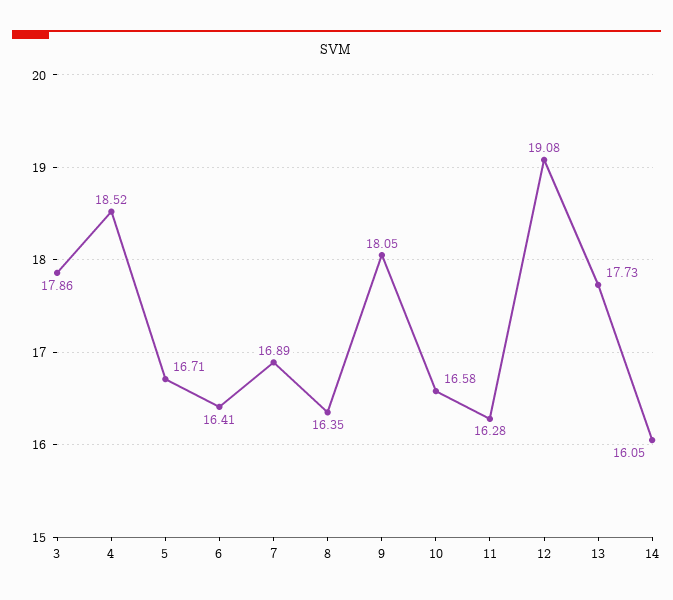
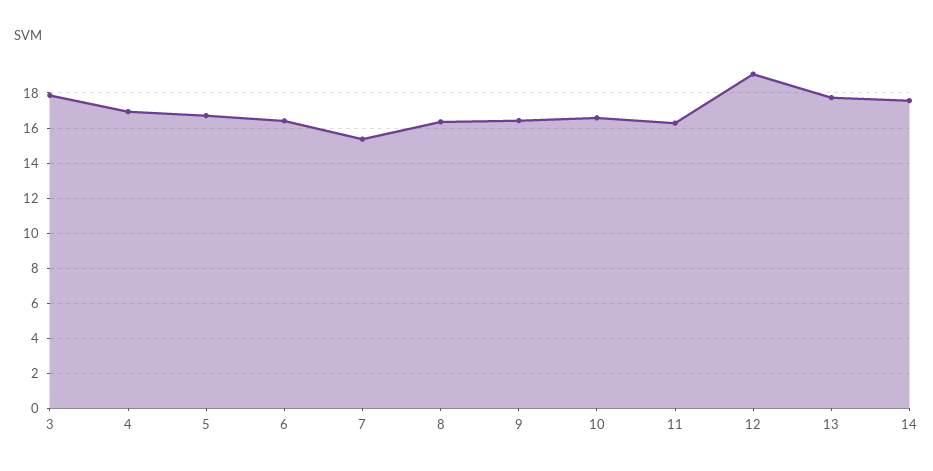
4: 18.52 -> 17
7: 16.89 -> 15.5
9: 18.05 -> 16.5
14: 16.05 -> 17.5

